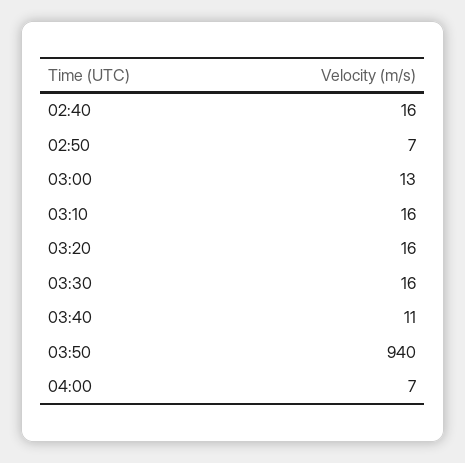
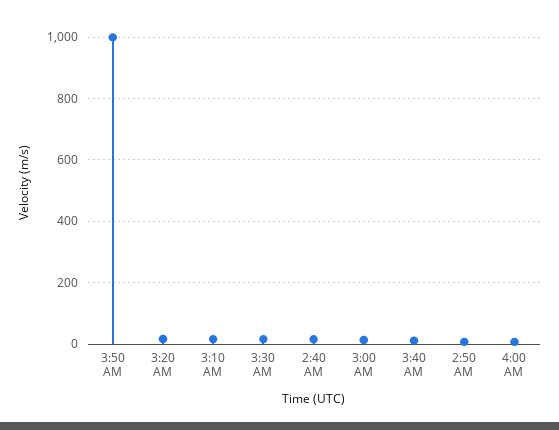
03:50: 940 -> 1000

